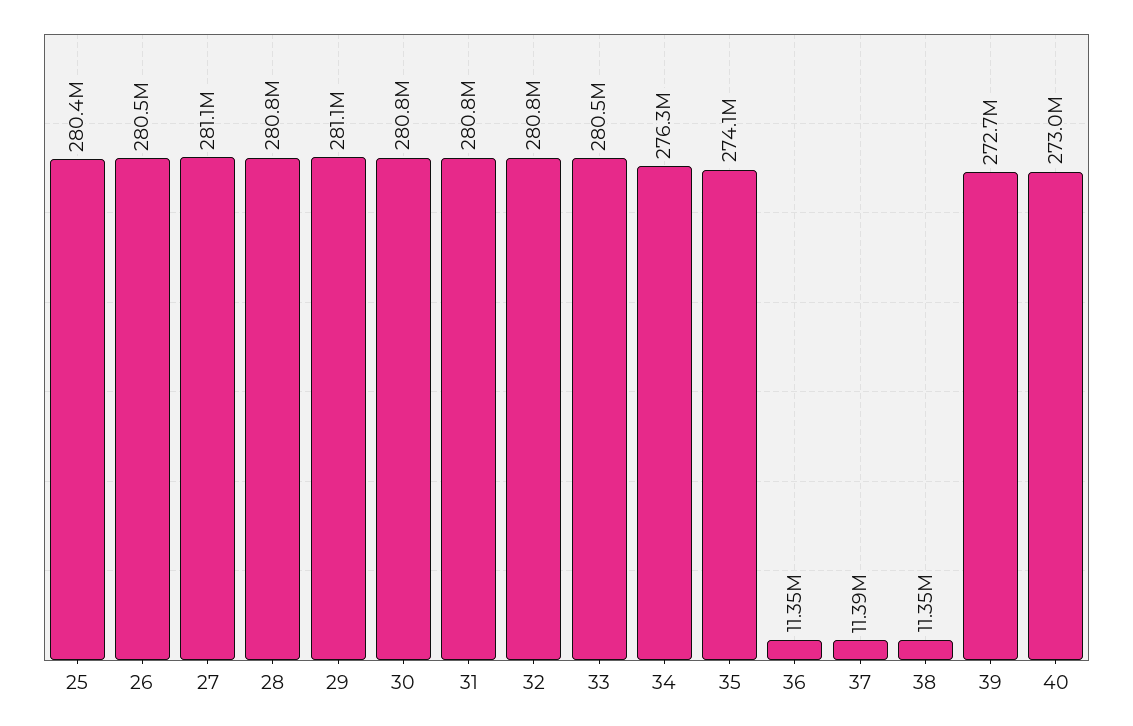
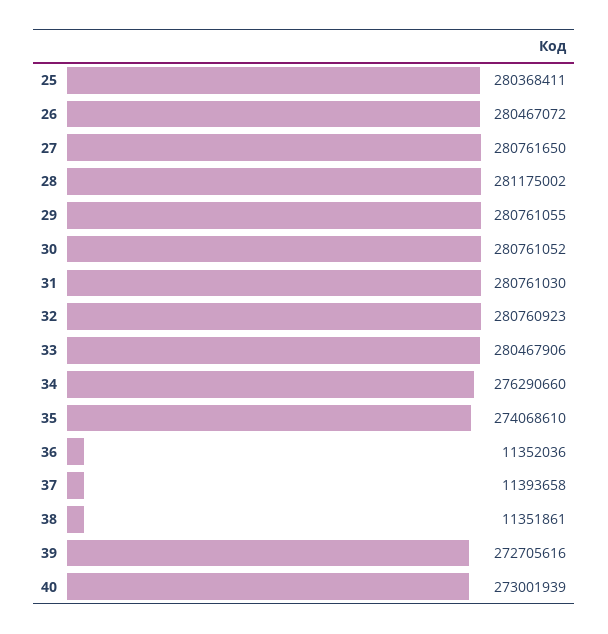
27: 281100000 -> 280761650
28: 280800000 -> 281175002
29: 281100000 -> 280761055

